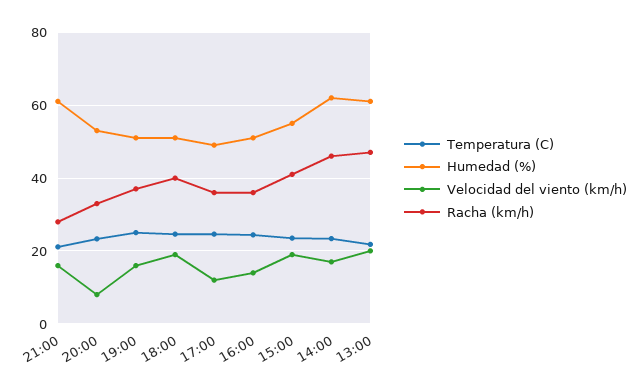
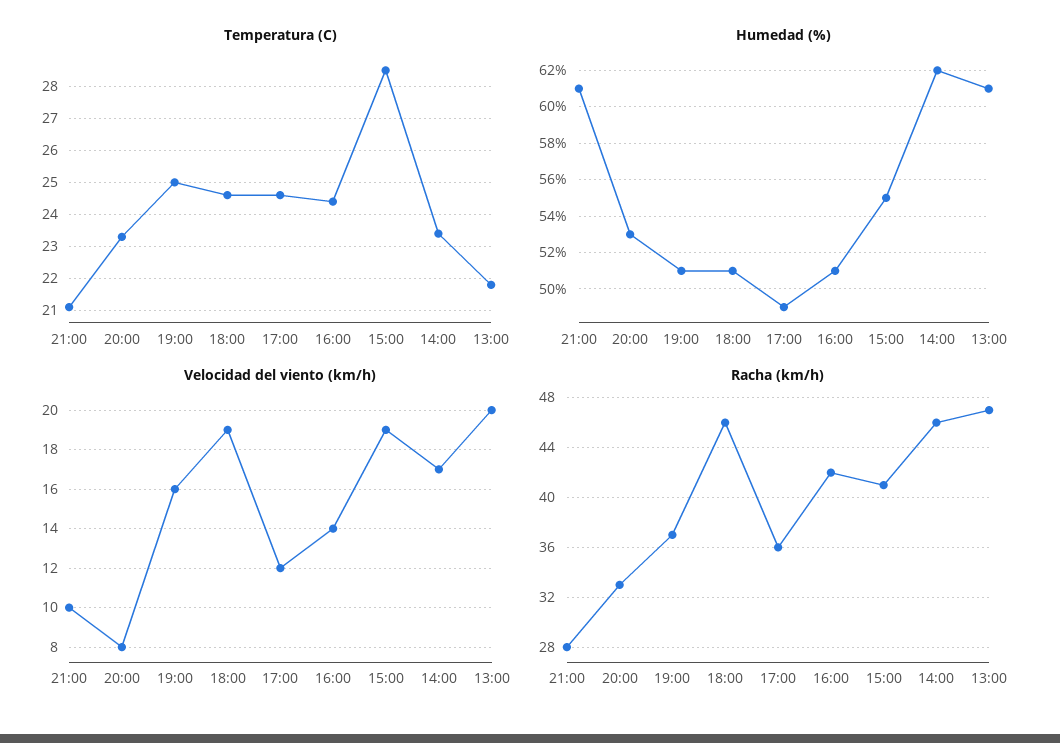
Velocidad del viento (km/h), 21:00: 16 -> 10
Racha (km/h), 18:00: 40 -> 46
Racha (km/h), 16:00: 36 -> 42
Temperatura (C), 15:00: 24 -> 28.5

